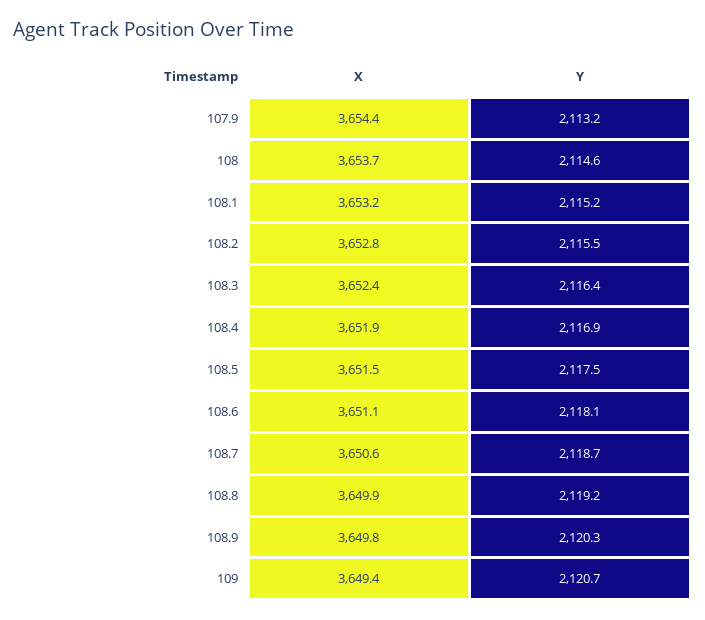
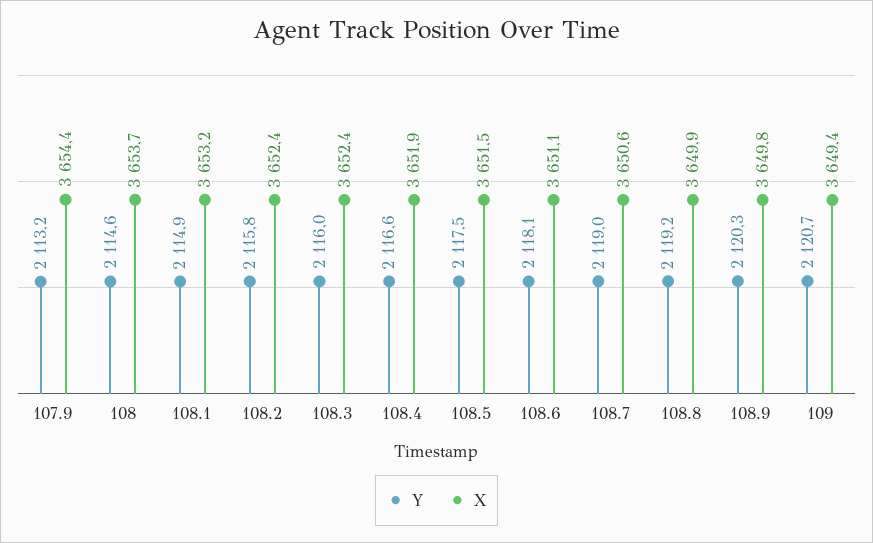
Y, 108.1: 2115.2 -> 2114.9
X, 108.2: 3652.8 -> 3652.4
Y, 108.2: 2115.5 -> 2115.8
Y, 108.3: 2116.4 -> 2116
Y, 108.4: 2116.9 -> 2116.6
Y, 108.7: 2118.7 -> 2119

